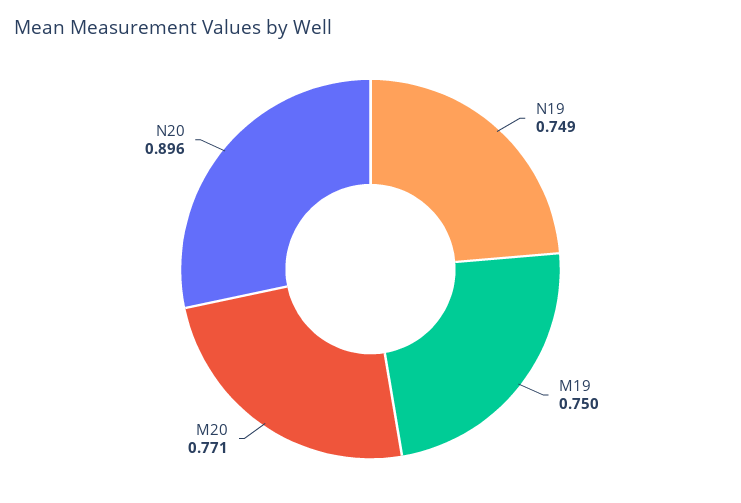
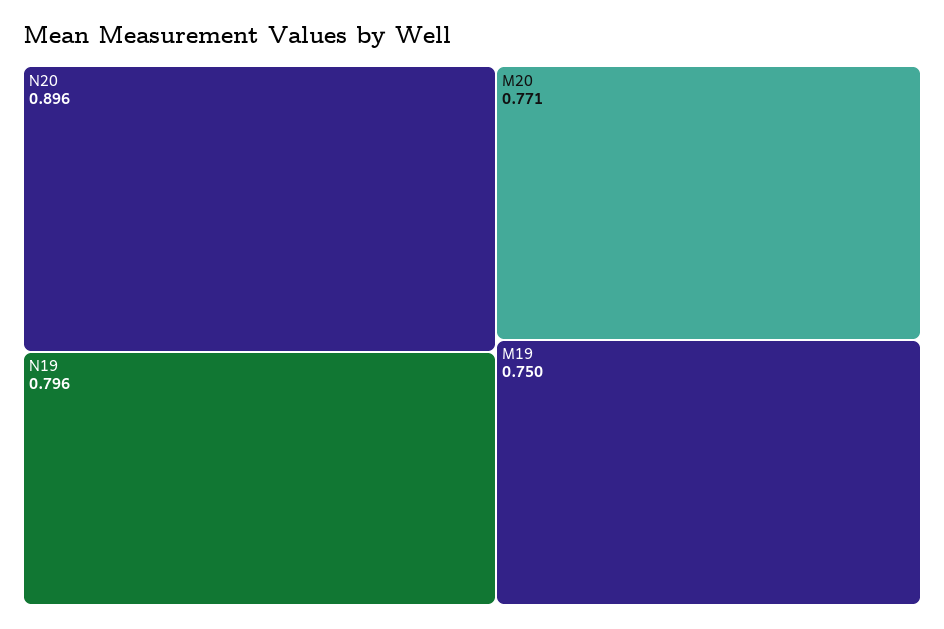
N19: 0.749 -> 0.796

